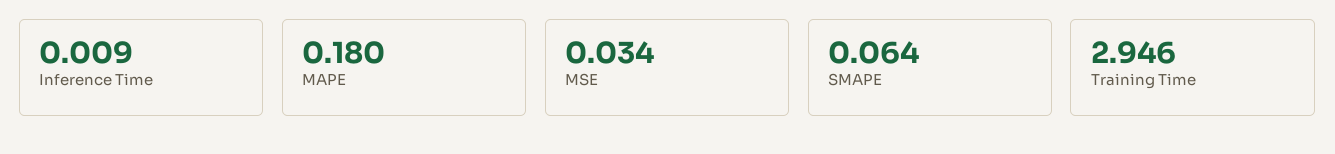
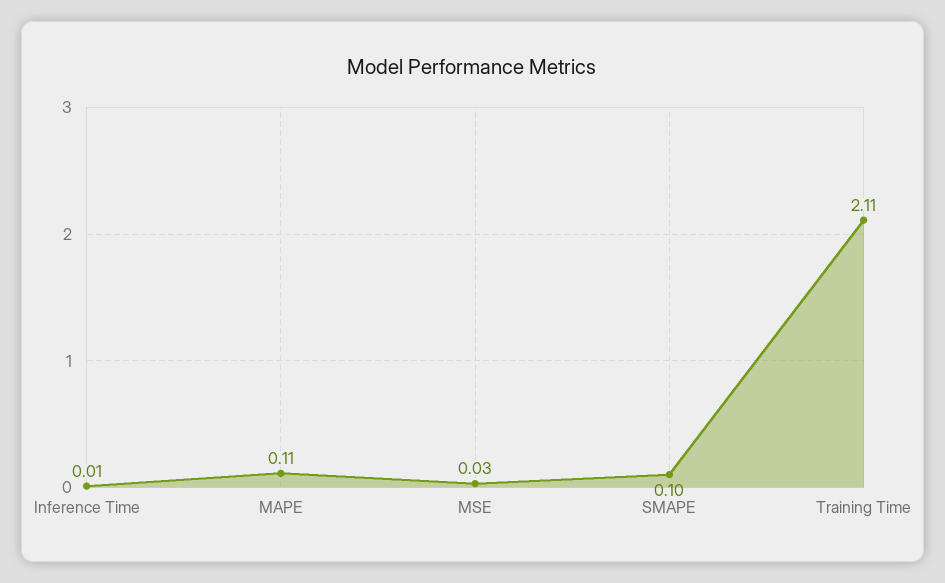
MAPE: 0.18 -> 0.11
SMAPE: 0.064 -> 0.1
Training Time: 2.946 -> 2.11

